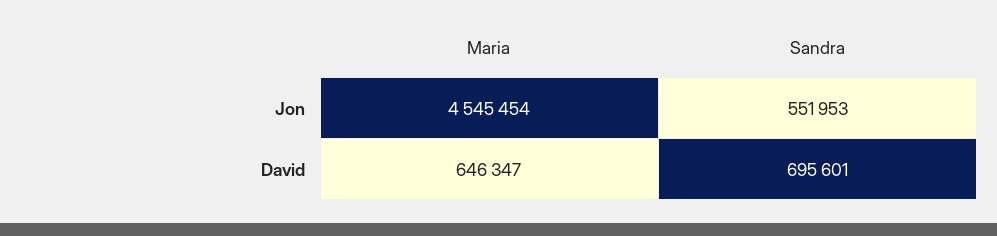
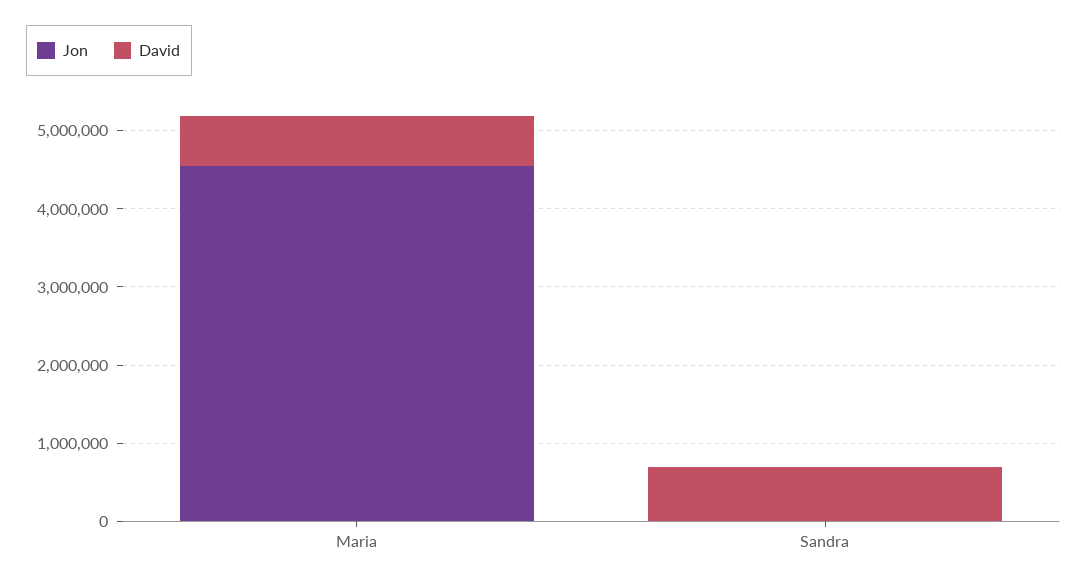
Jon, Sandra: 551953 -> 0

